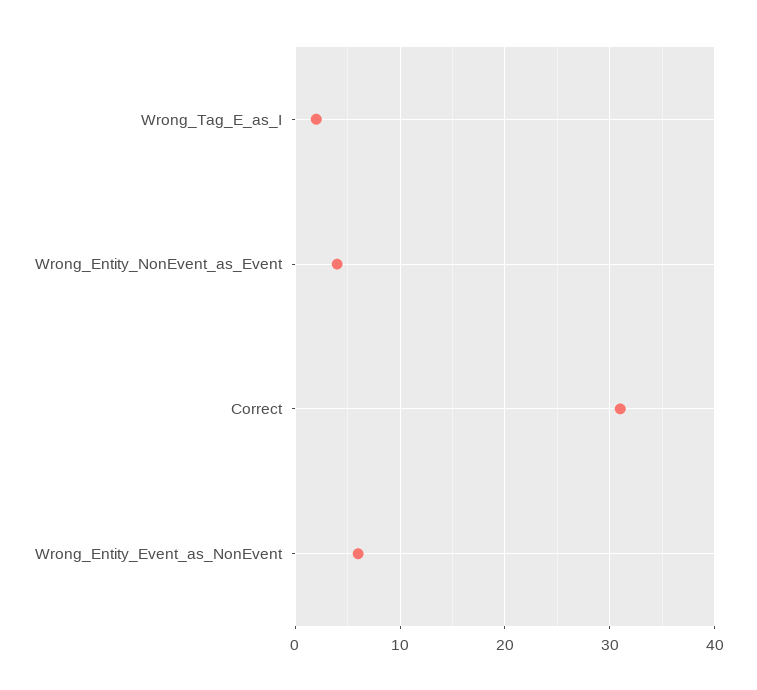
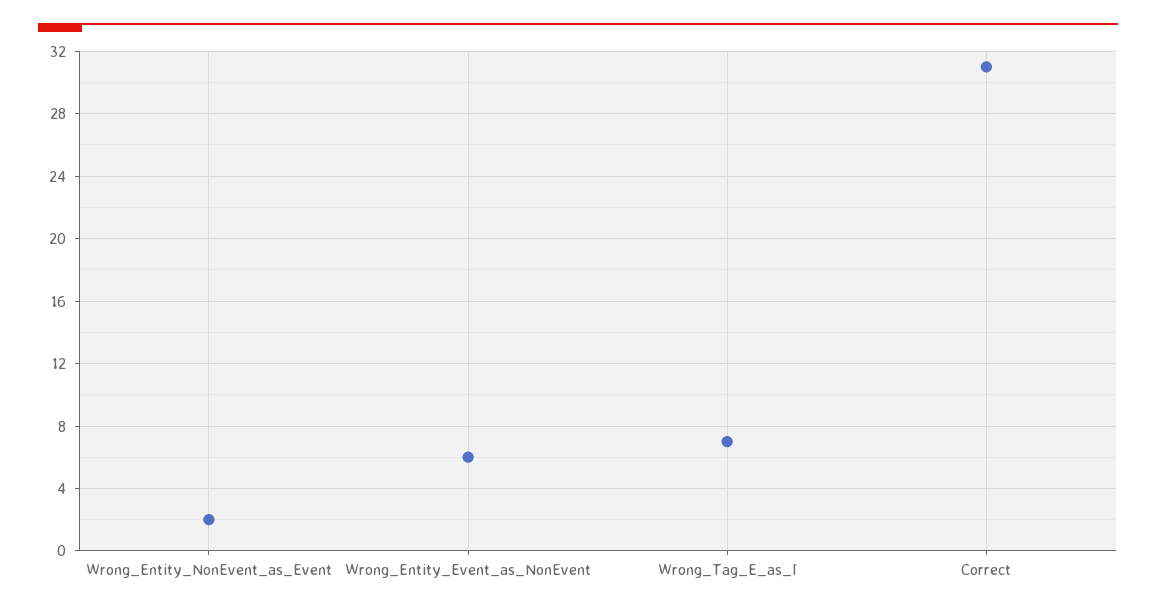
Wrong_Tag_E_as_I: 2 -> 7
Wrong_Entity_NonEvent_as_Event: 4 -> 2

